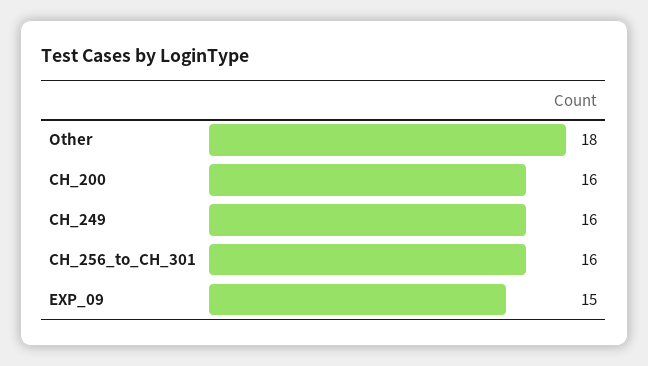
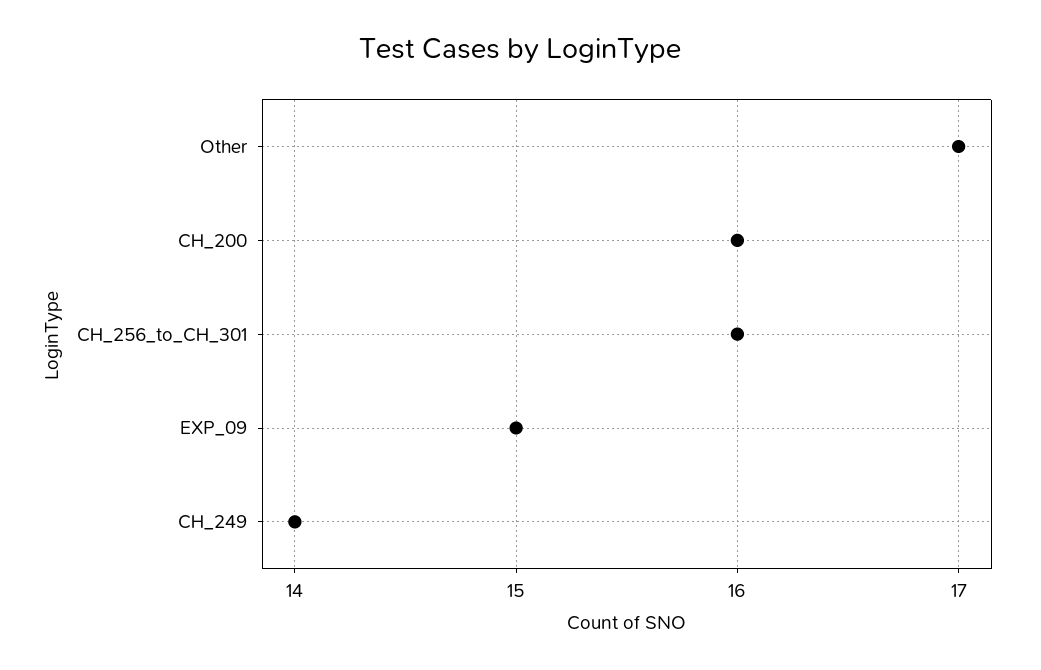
Other: 18 -> 17
CH_249: 16 -> 14

